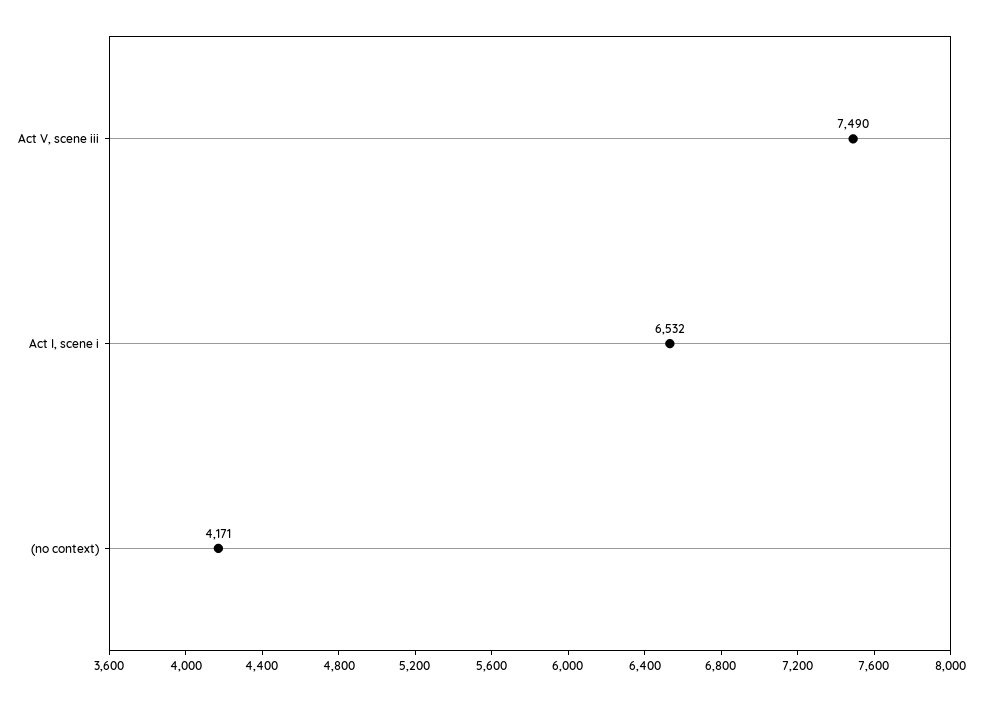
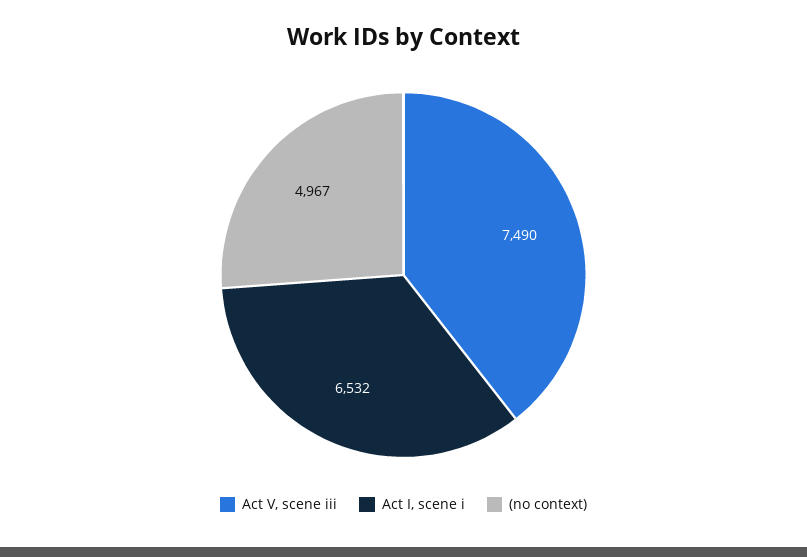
(no context): 4171 -> 4967

